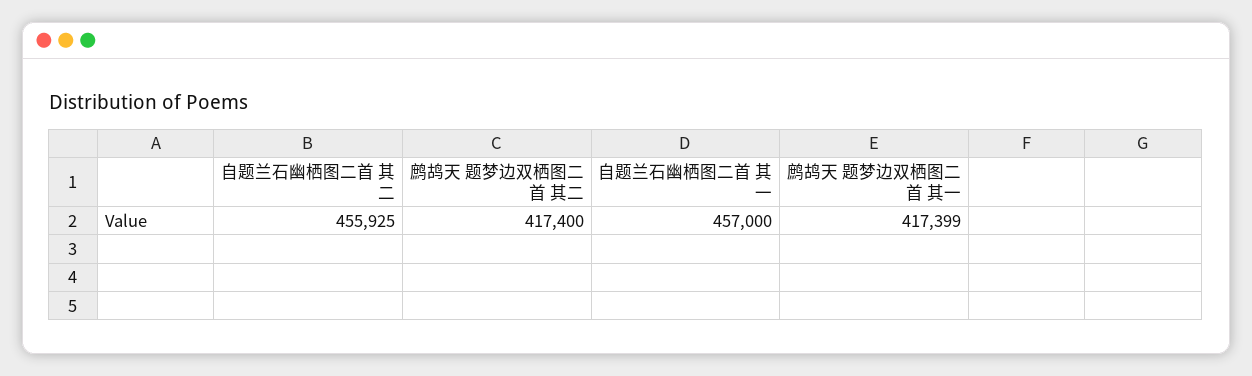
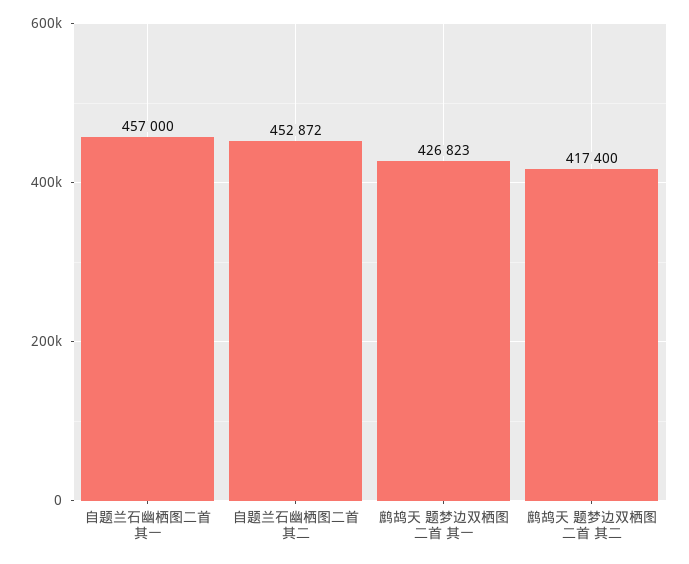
自题兰石幽栖图二首 其二: 455925 -> 452872
鹧鸪天 题梦边双栖图二首 其一: 417399 -> 426823

